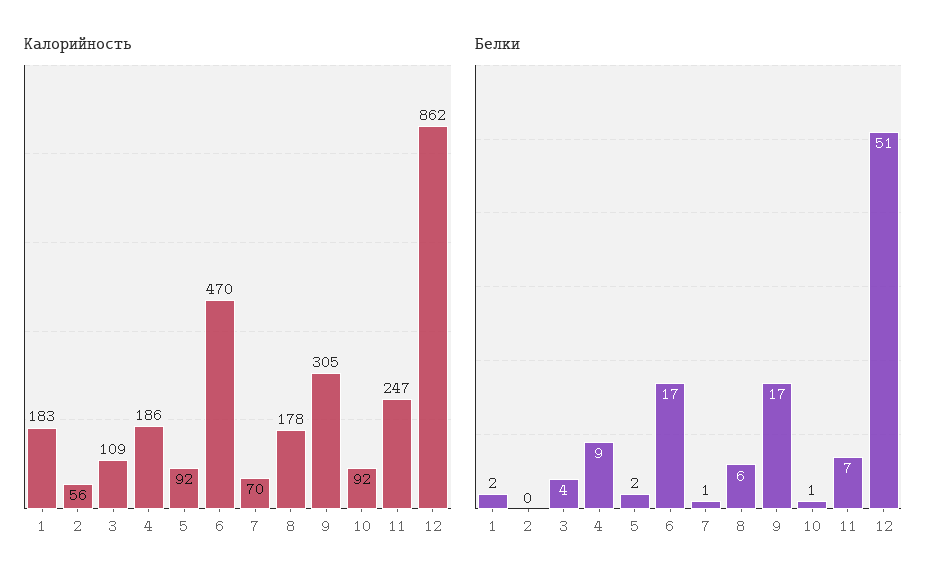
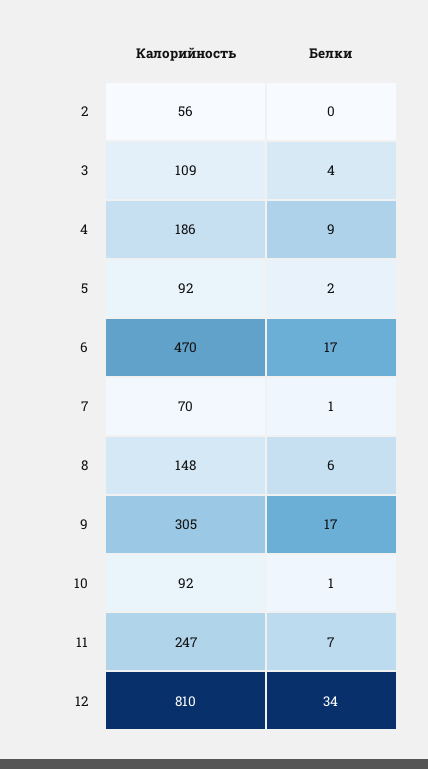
Калорийность, 1: 183 -> none
Калорийность, 8: 178 -> 148
Калорийность, 12: 862 -> 810
Белки, 1: 2 -> none
Белки, 12: 51 -> 34

